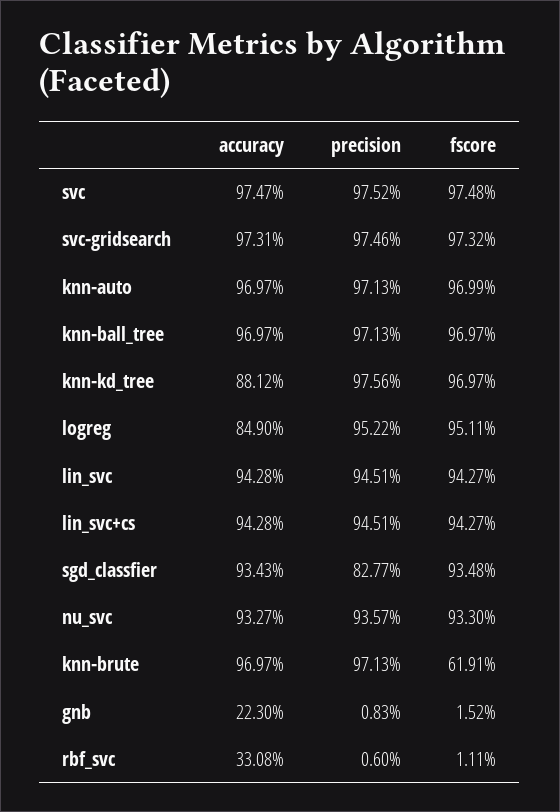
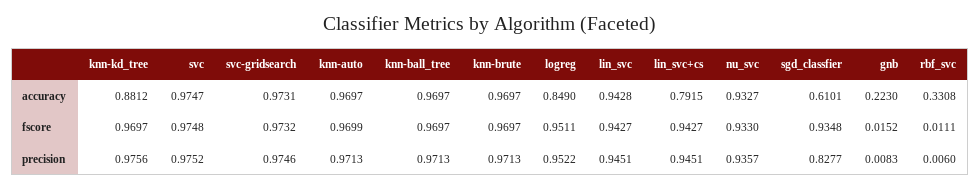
accuracy, lin_svc+cs: 0.9428 -> 0.7915
accuracy, sgd_classfier: 0.9343 -> 0.6101
fscore, knn-brute: 0.6191 -> 0.9697

